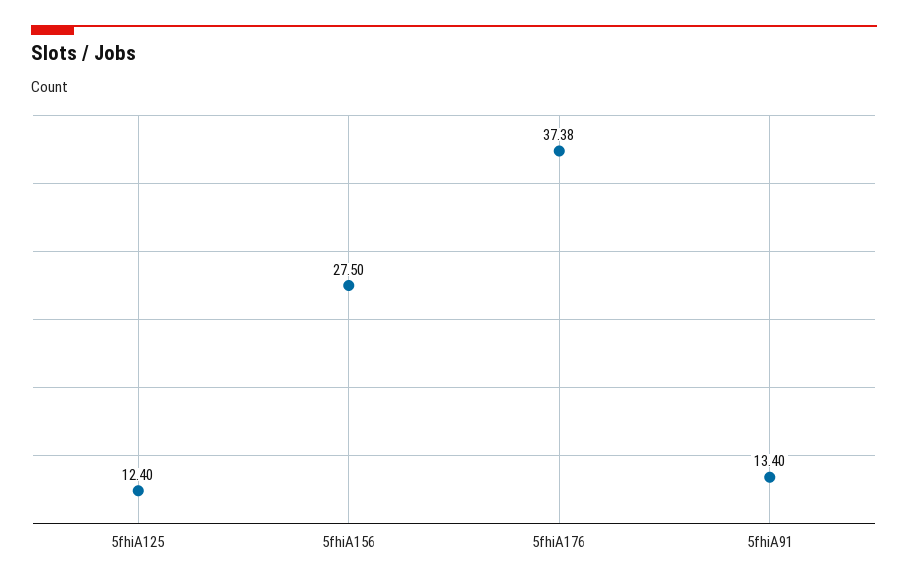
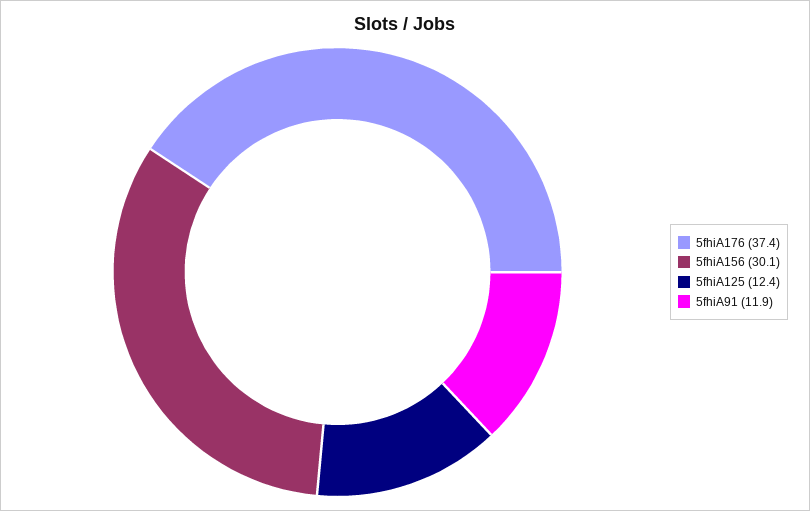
5fhiA156: 27.5 -> 30.1
5fhiA91: 13.4 -> 11.9

